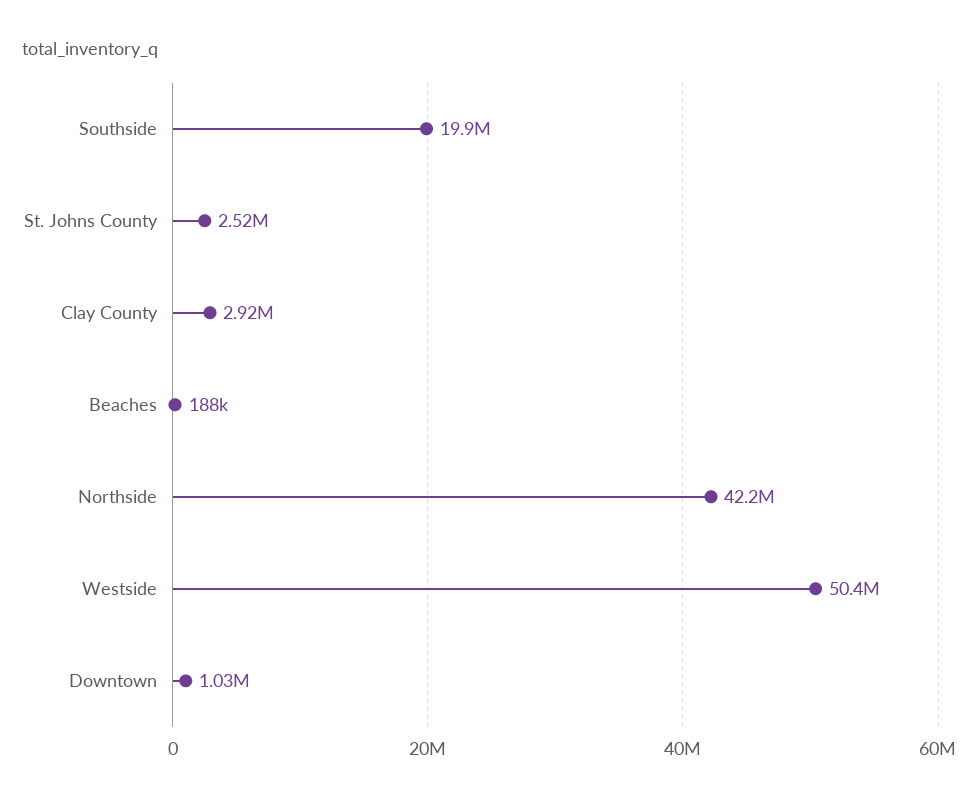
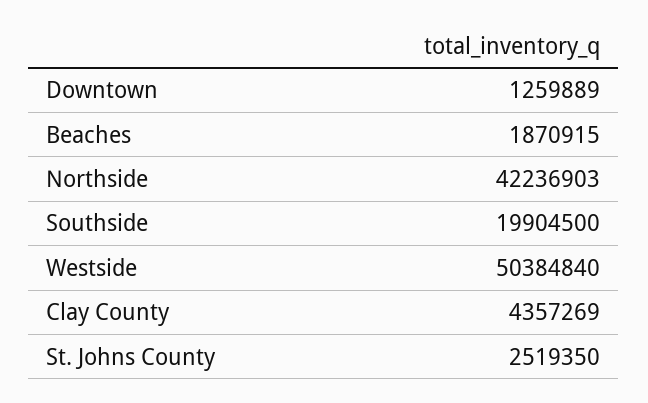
Clay County: 2920000 -> 4357269
Beaches: 188000 -> 1870915
Downtown: 1030000 -> 1259889

